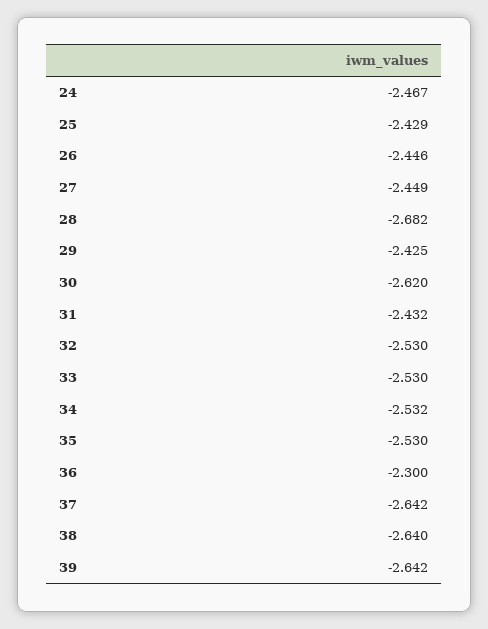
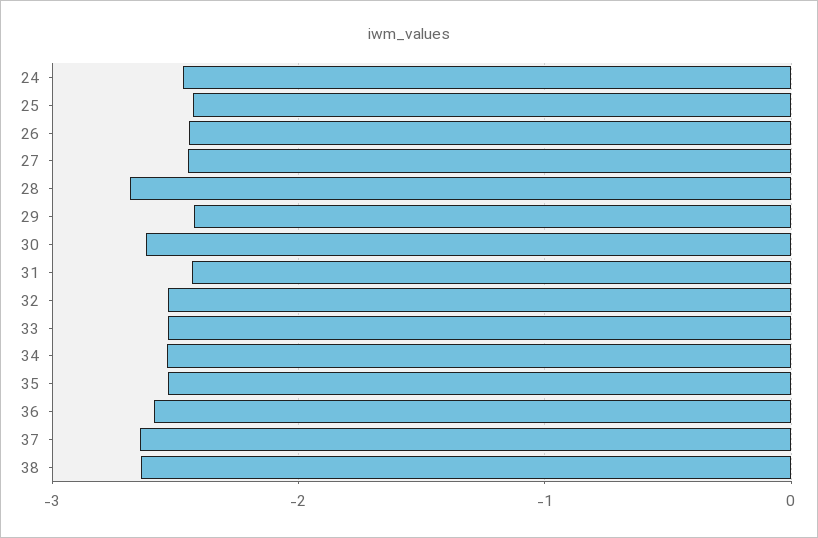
36: -2.3 -> -2.6
39: -2.642 -> none

